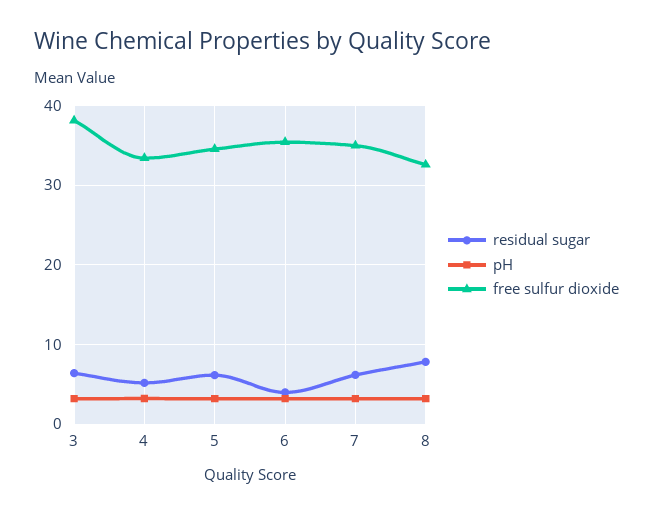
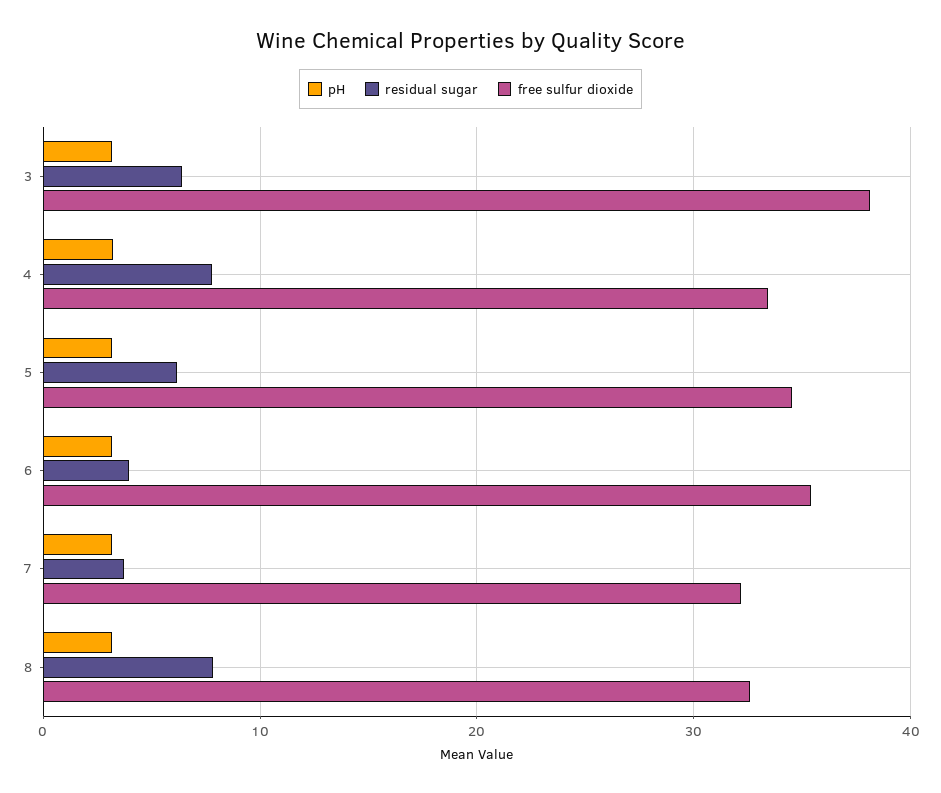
residual sugar, 4: 5 -> 8
residual sugar, 7: 6 -> 4
free sulfur dioxide, 7: 35 -> 32

